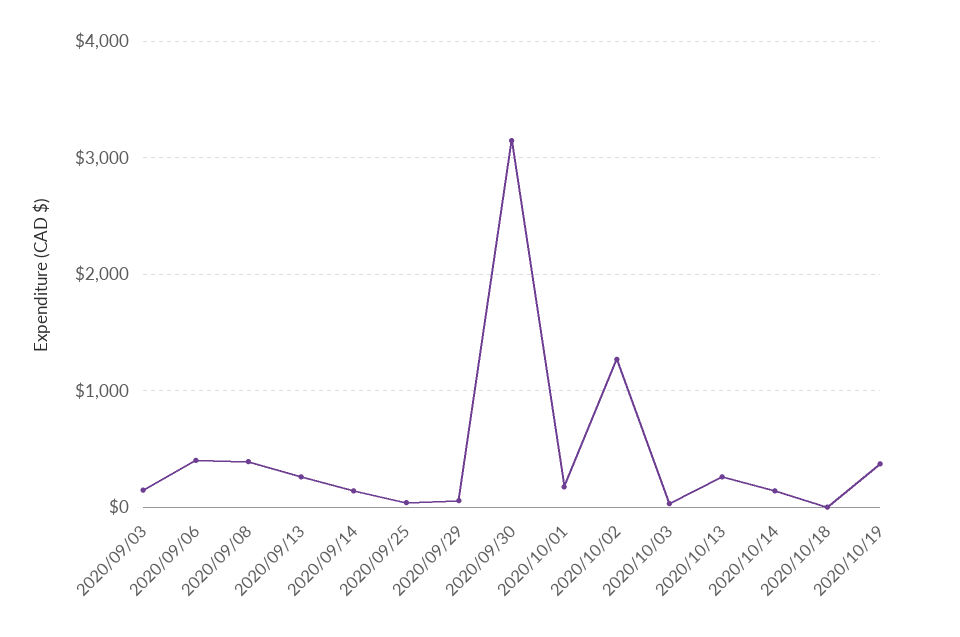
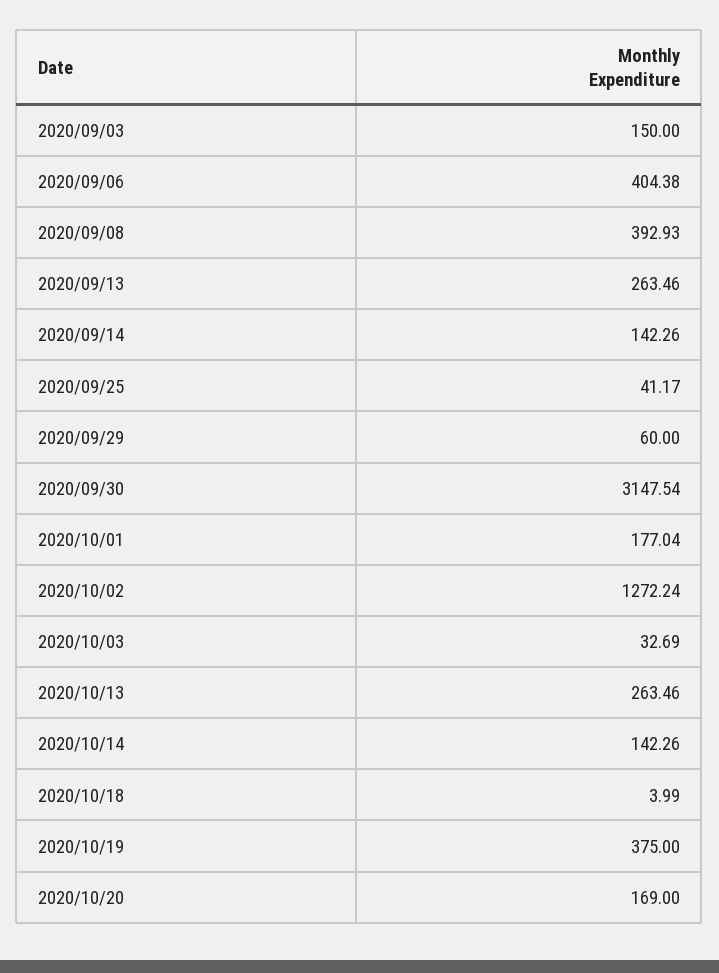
2020/10/20: none -> 169

